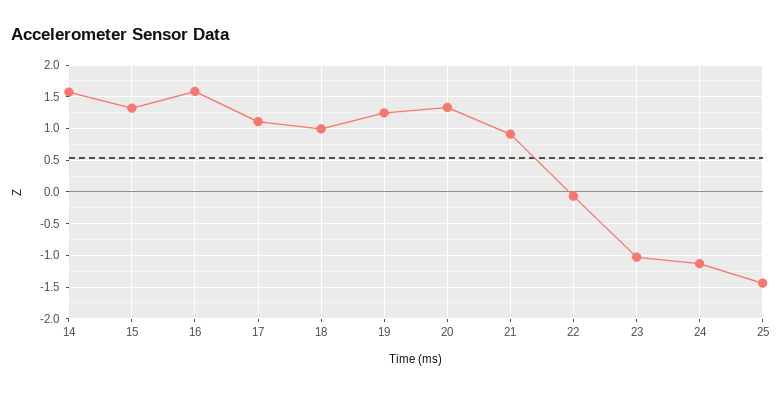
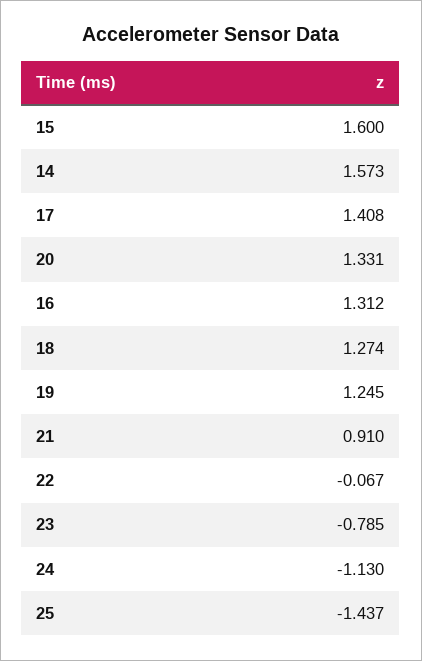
15: 1.3 -> 1.6
16: 1.6 -> 1.312
17: 1.1 -> 1.408
18: 1 -> 1.274
23: -1 -> -0.785

